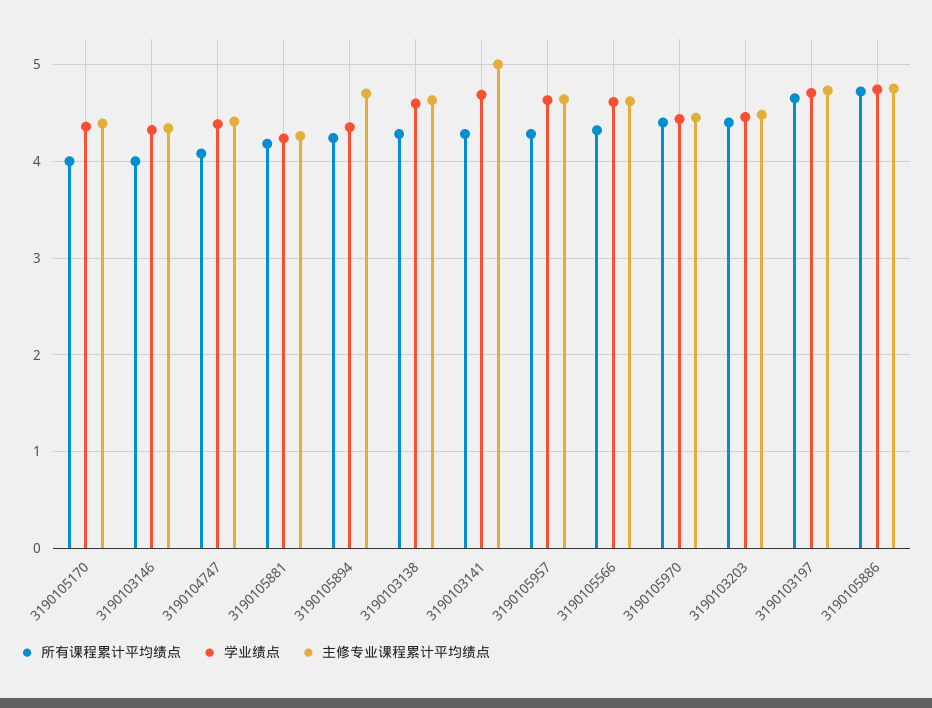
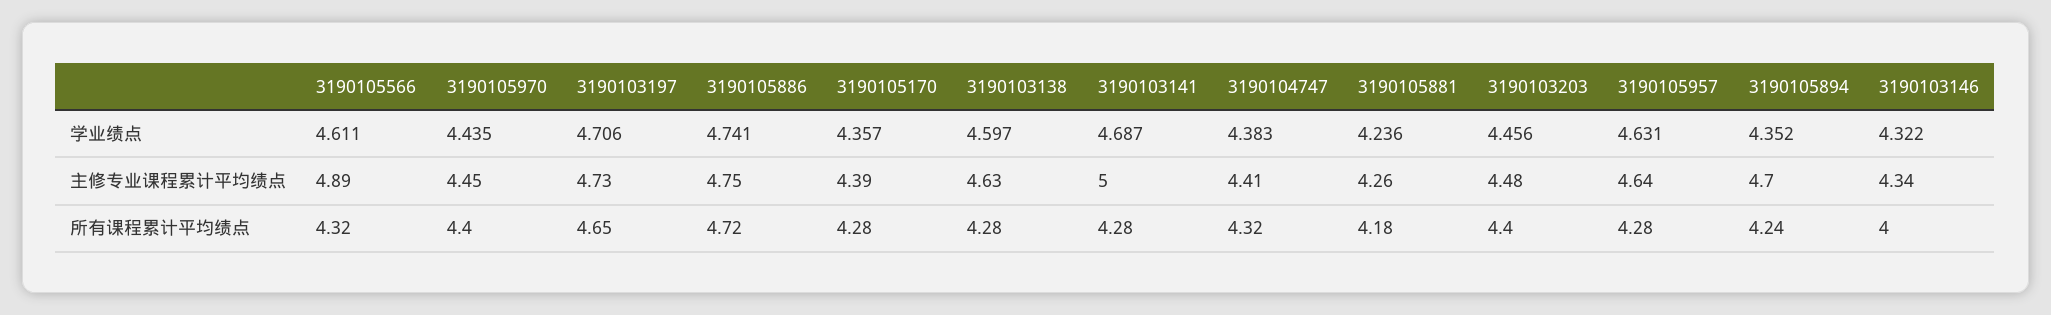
所有课程累计平均绩点, 3190105170: 4 -> 4.28
所有课程累计平均绩点, 3190104747: 4.1 -> 4.32
主修专业课程累计平均绩点, 3190105566: 4.6 -> 4.89

